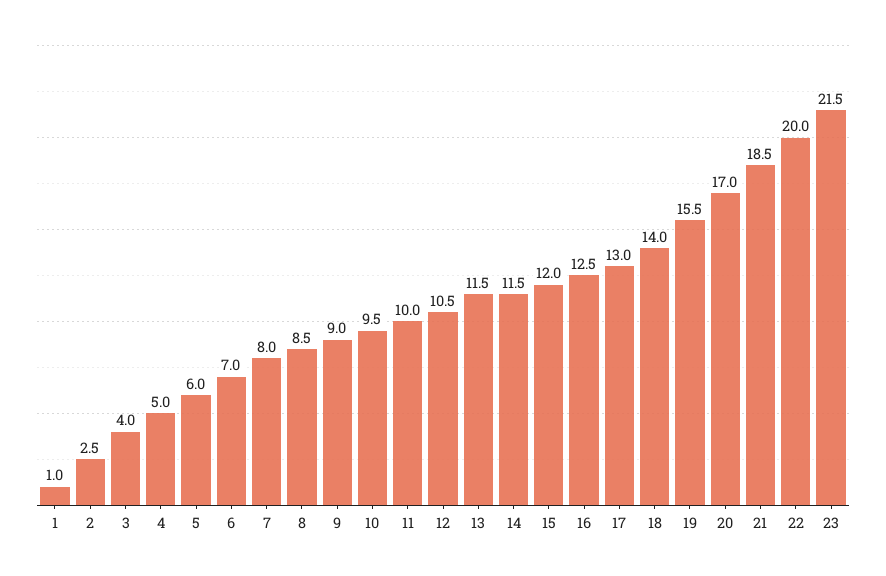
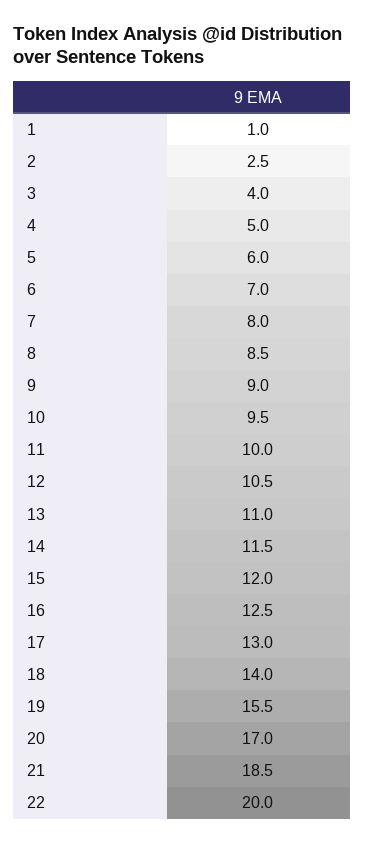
13: 11.5 -> 11
23: 21.5 -> none

